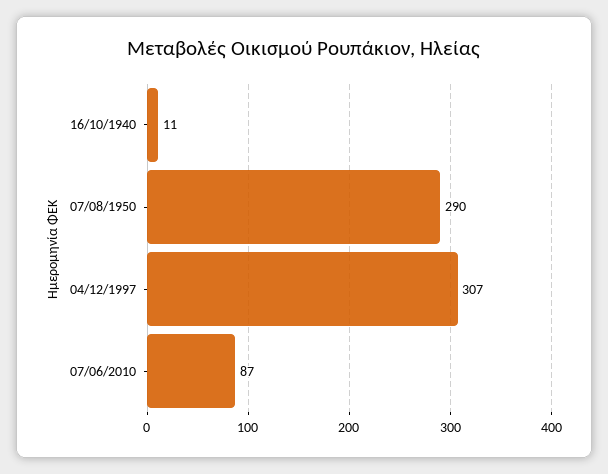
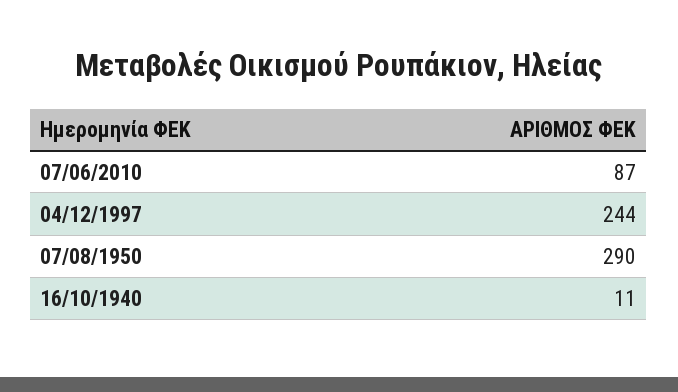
04/12/1997: 307 -> 244

